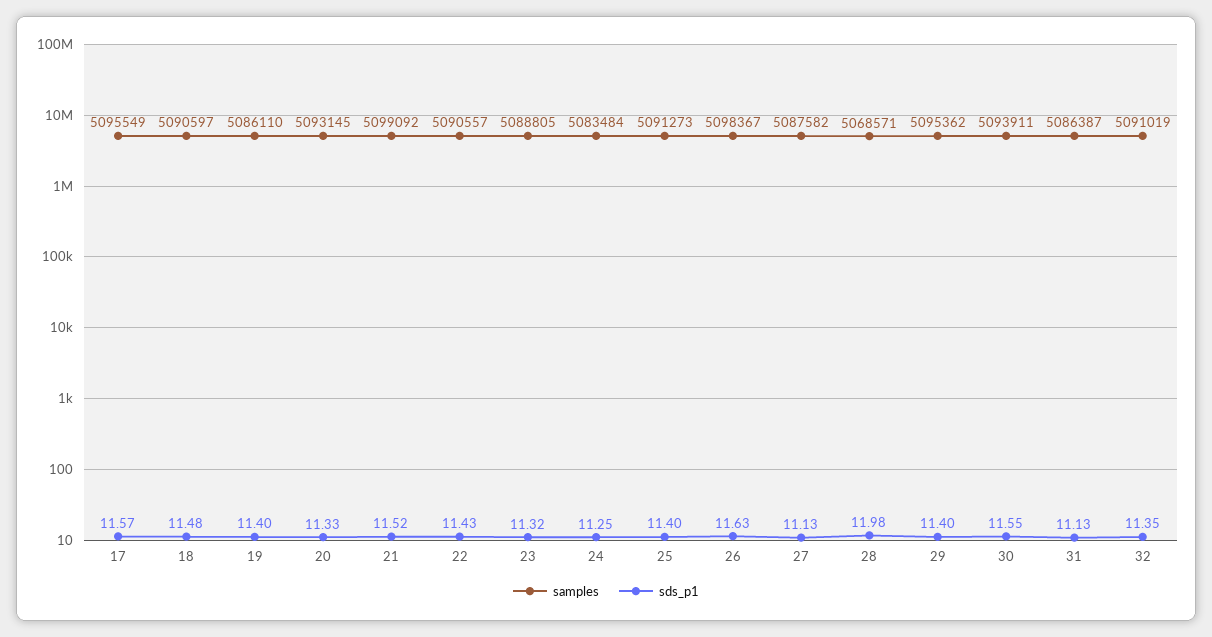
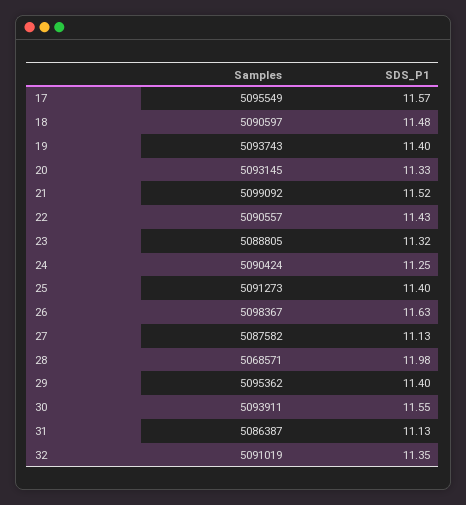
samples, 19: 5086110 -> 5093743
samples, 24: 5083484 -> 5090424

